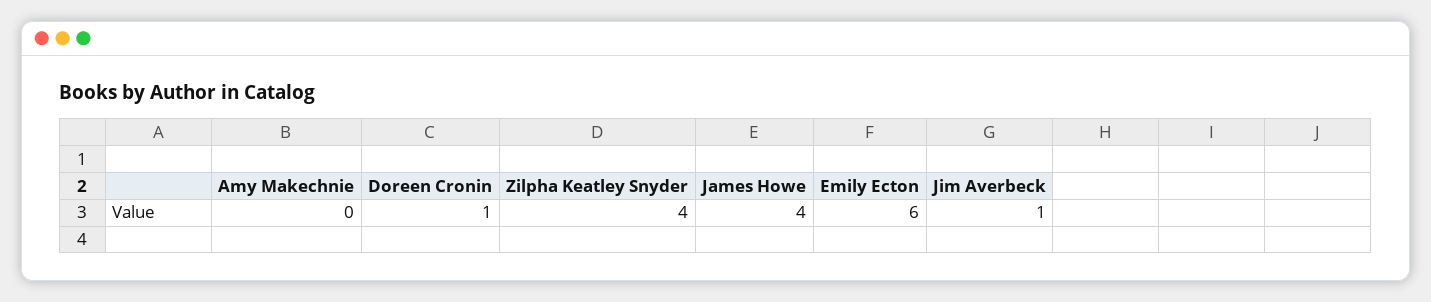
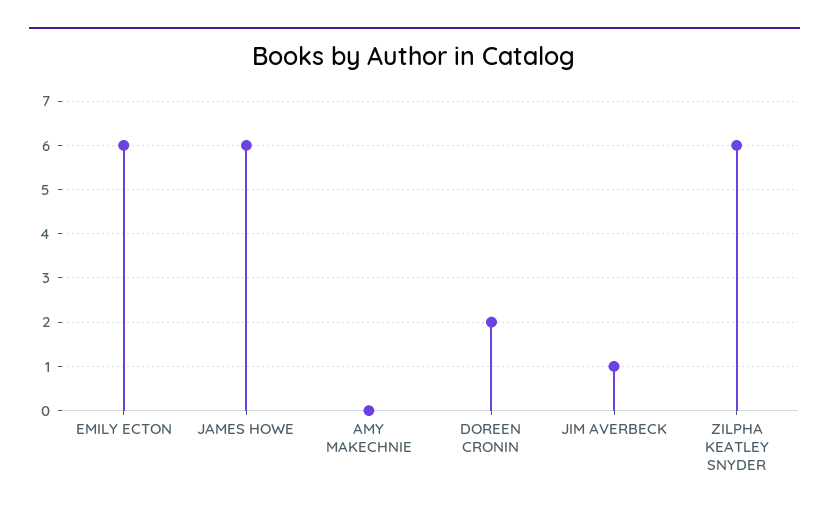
Doreen Cronin: 1 -> 2
Zilpha Keatley Snyder: 4 -> 6
James Howe: 4 -> 6

